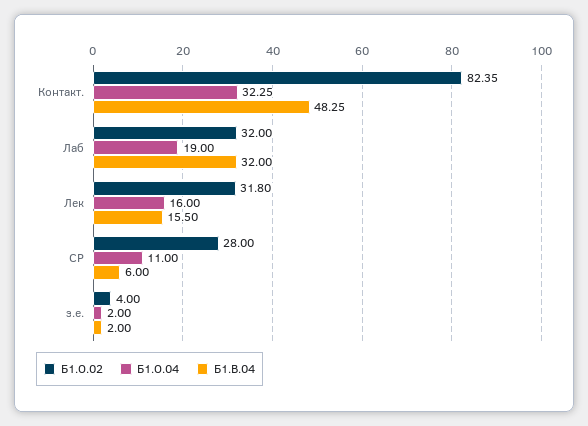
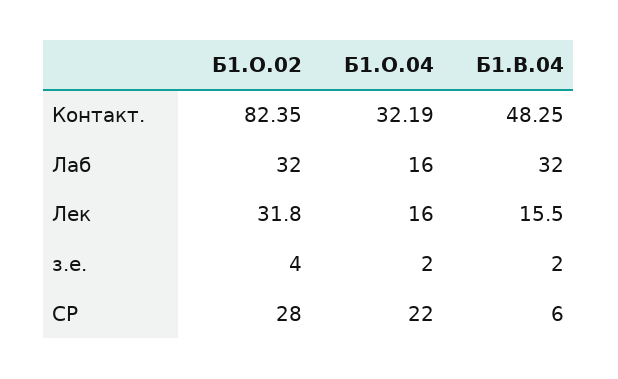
Б1.О.04, Контакт.: 32.25 -> 32.19
Б1.О.04, Лаб: 19 -> 16
Б1.О.04, СР: 11 -> 22

